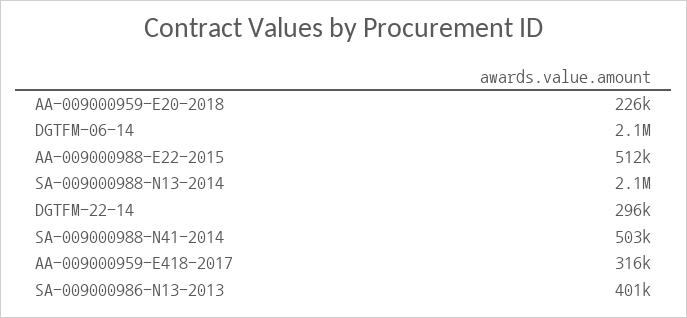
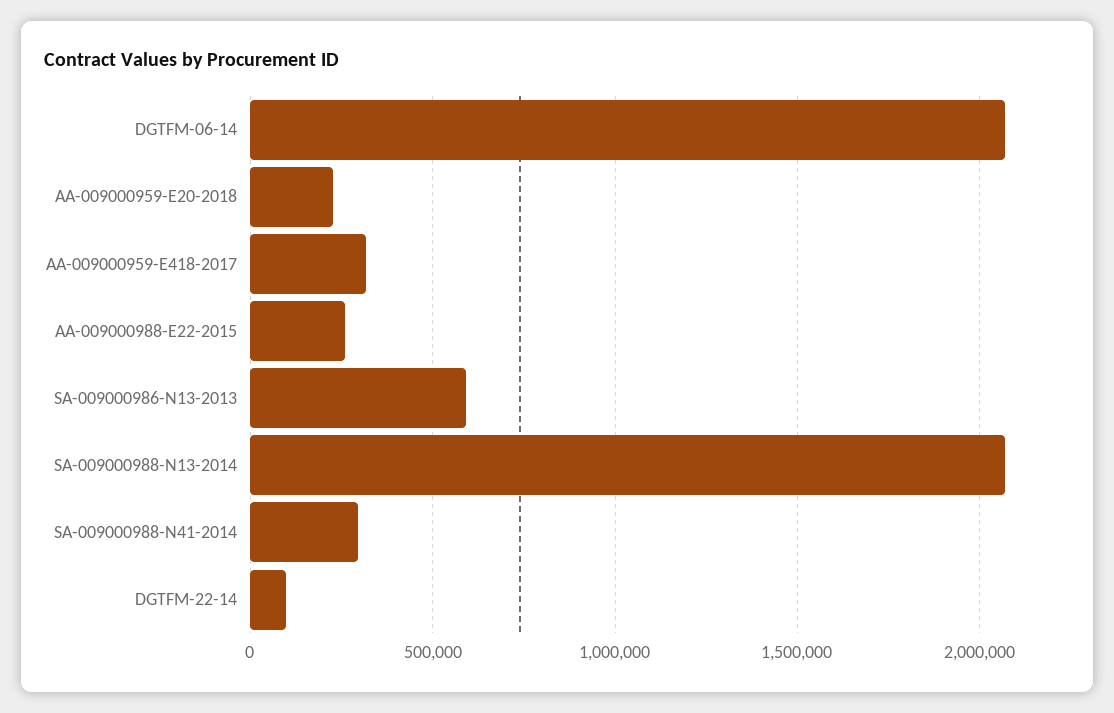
AA-009000988-E22-2015: 512000 -> 250000
DGTFM-22-14: 296000 -> 100000
SA-009000988-N41-2014: 503000 -> 300000
SA-009000986-N13-2013: 401000 -> 600000

